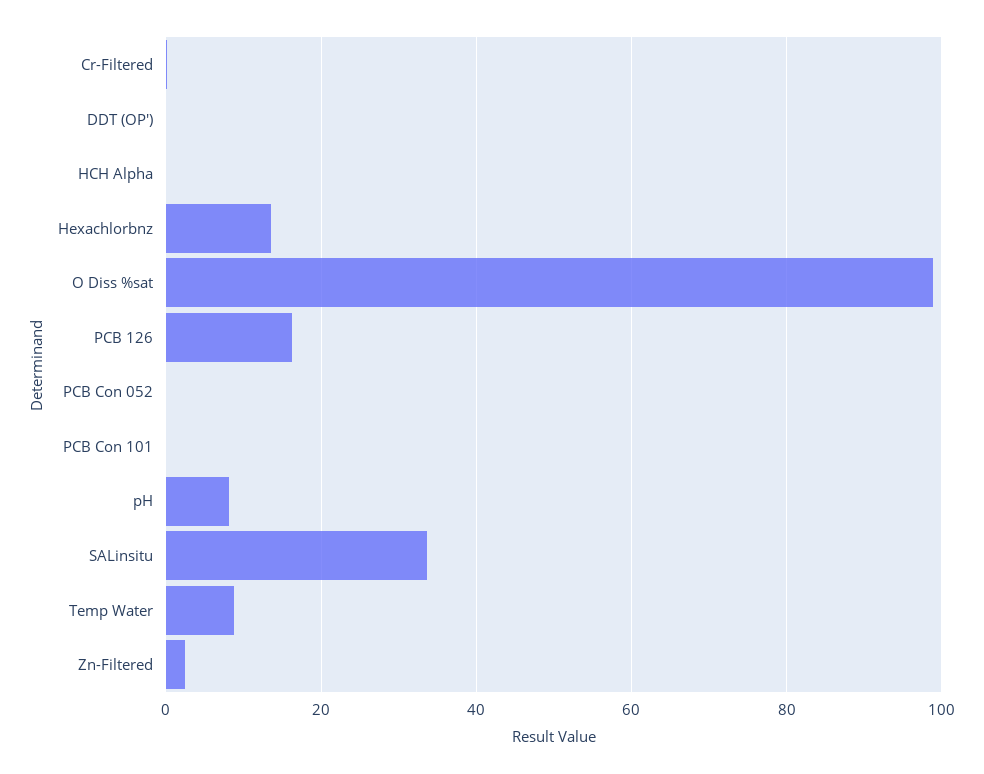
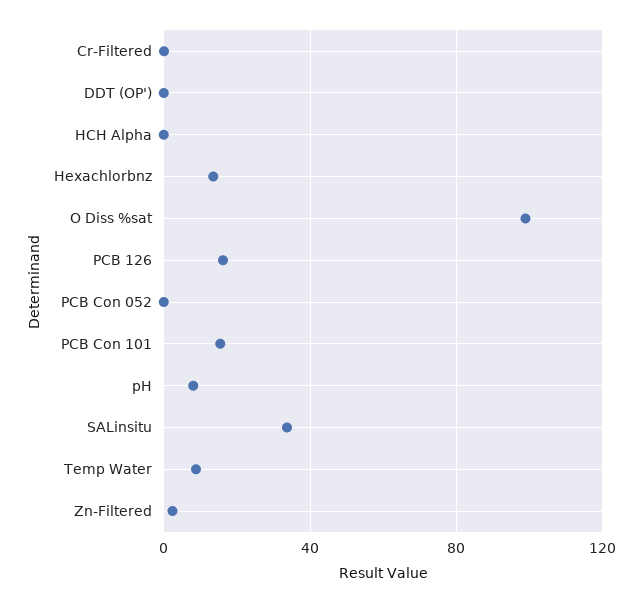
PCB Con 101: 0 -> 15

